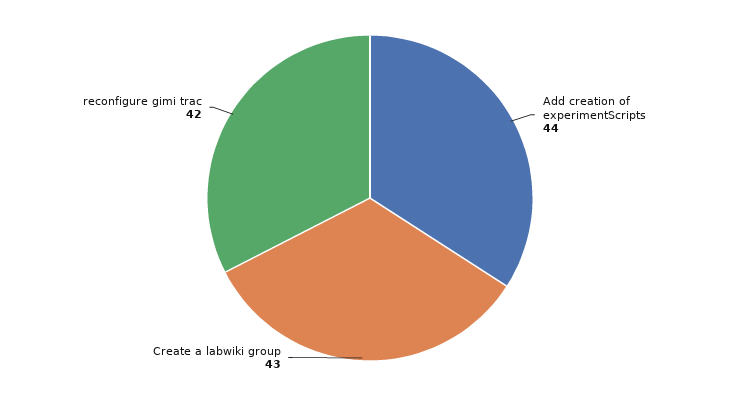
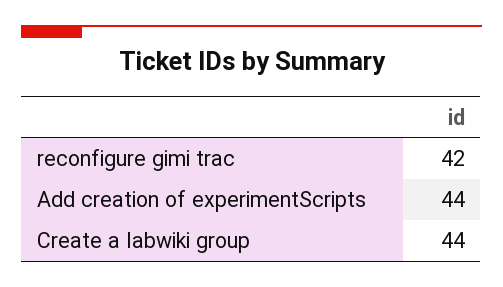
Create a labwiki group: 43 -> 44

